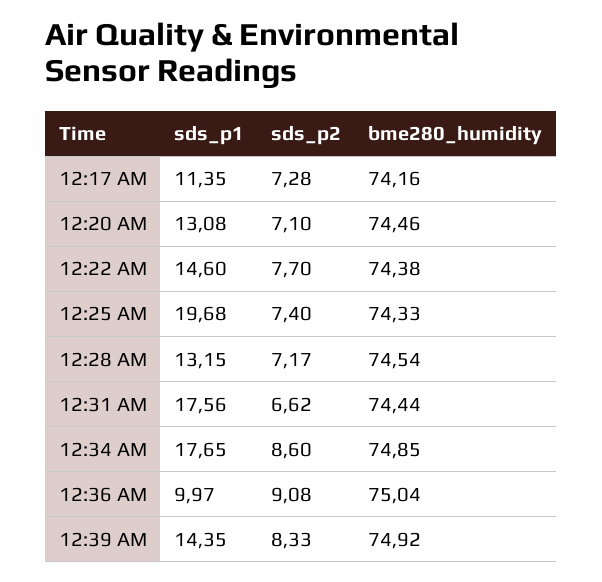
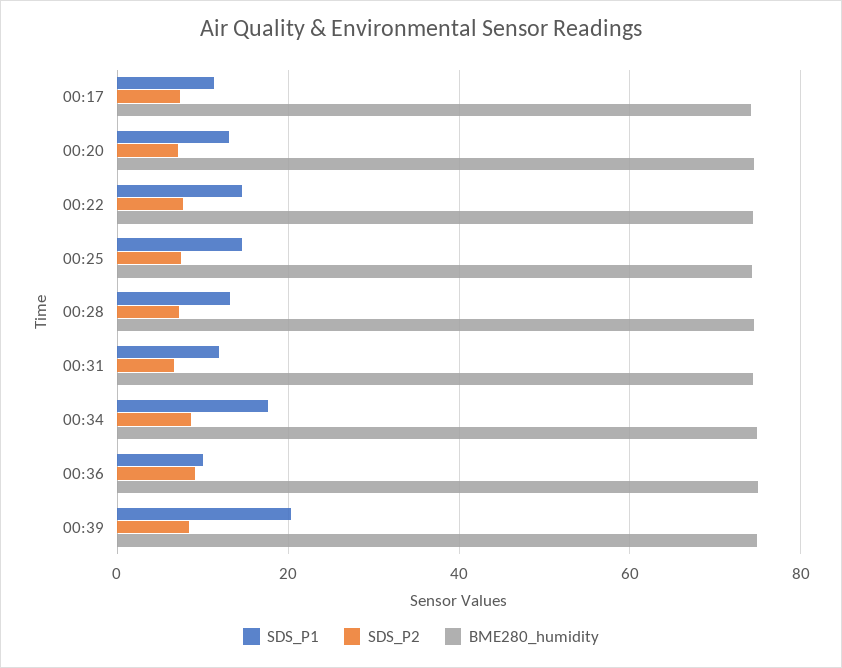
sds_p1, 12:25 AM: 19.68 -> 14
sds_p1, 12:31 AM: 17.56 -> 12
sds_p1, 12:39 AM: 14.35 -> 20

